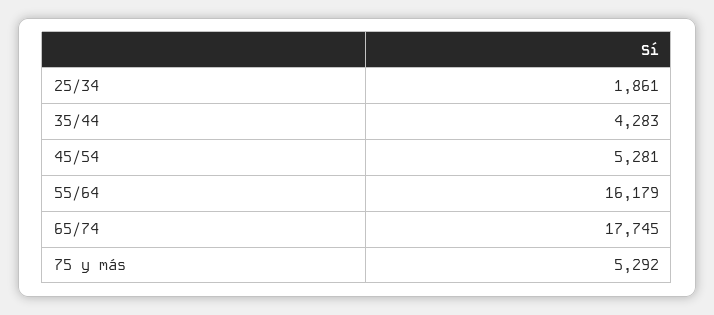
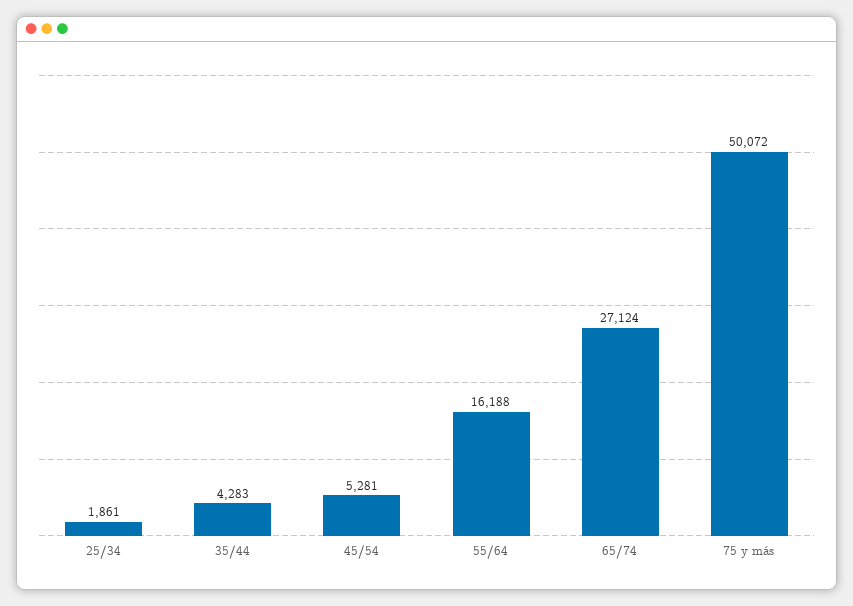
55/64: 16179 -> 16188
65/74: 17745 -> 27124
75 y más: 5292 -> 50072

